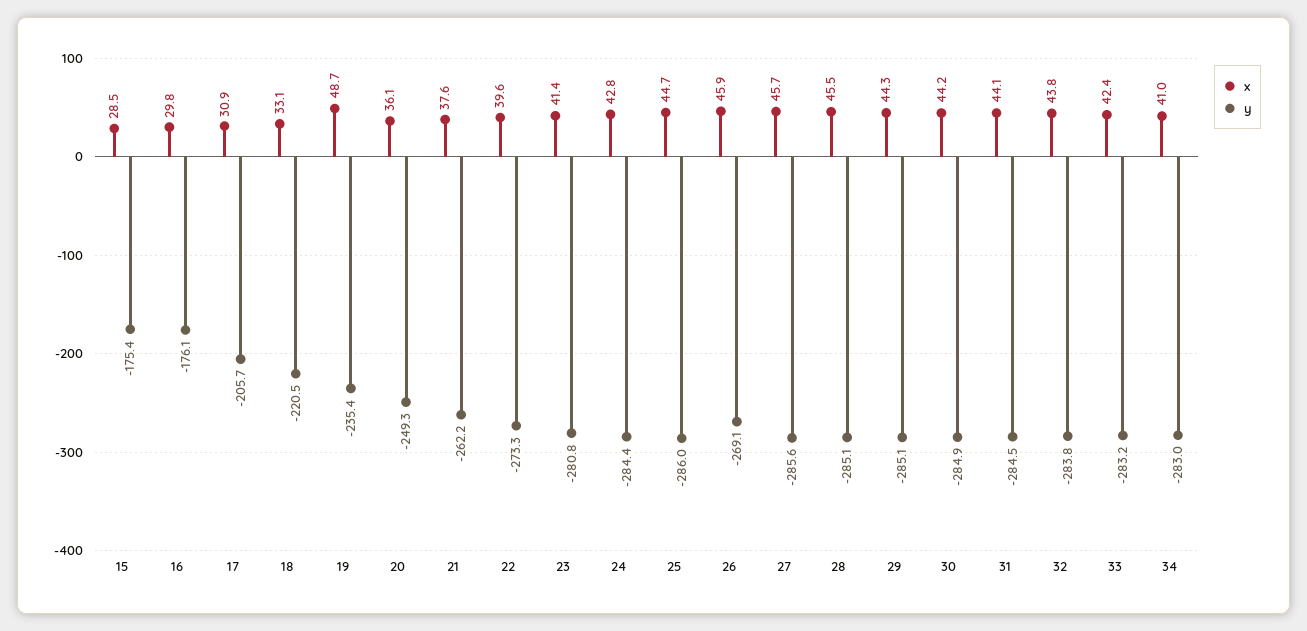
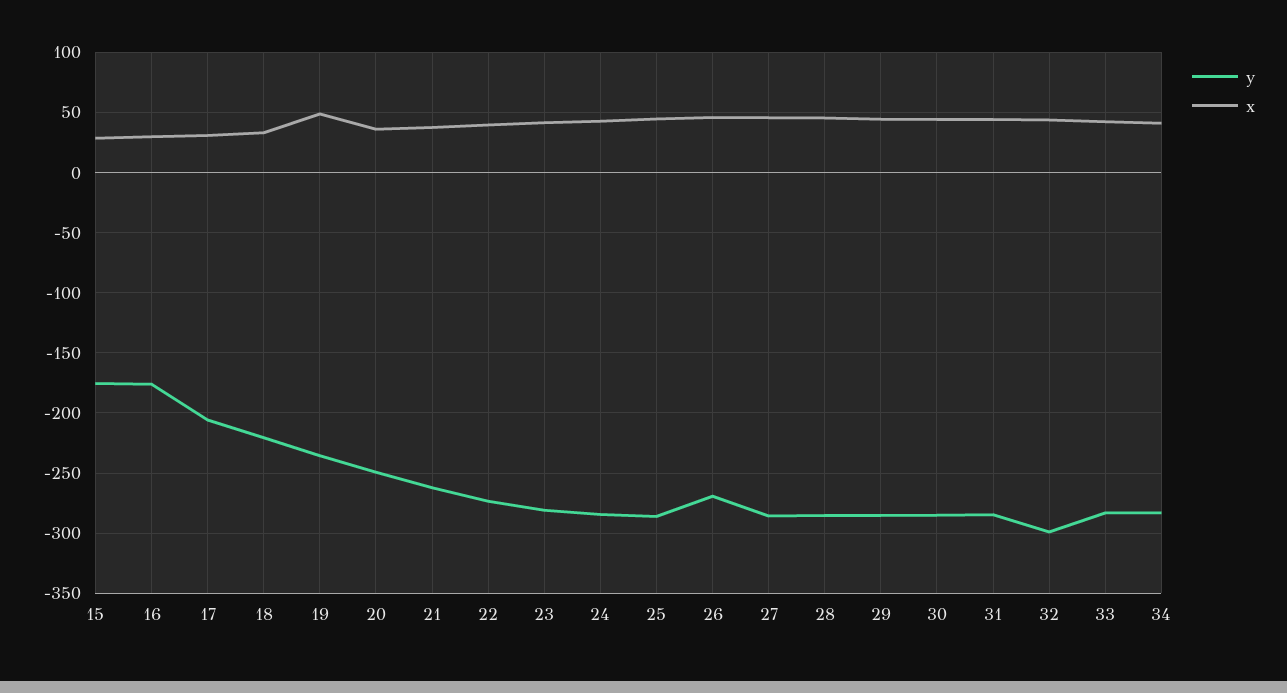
y, 32: -283.8 -> -300

